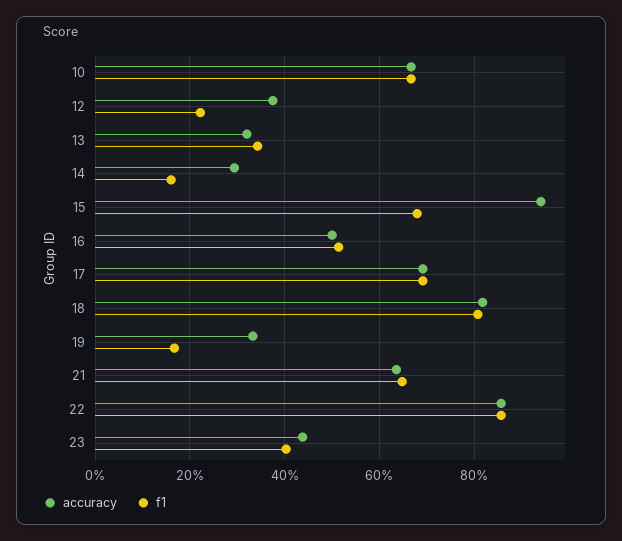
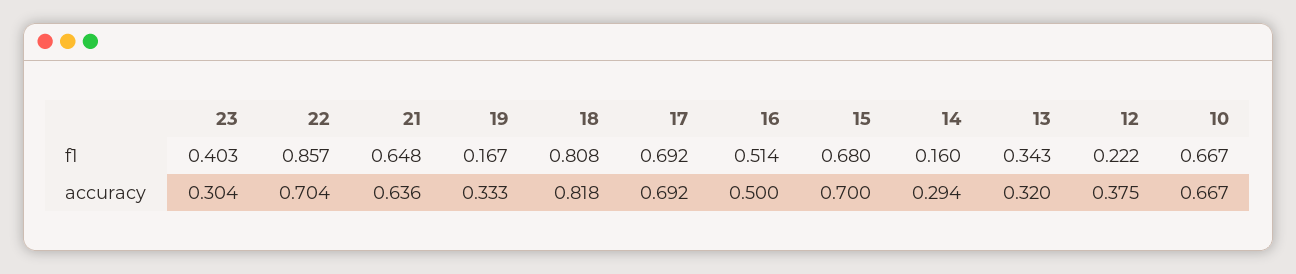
accuracy, 15: 0.94 -> 0.7
accuracy, 22: 0.86 -> 0.704
accuracy, 23: 0.44 -> 0.304

